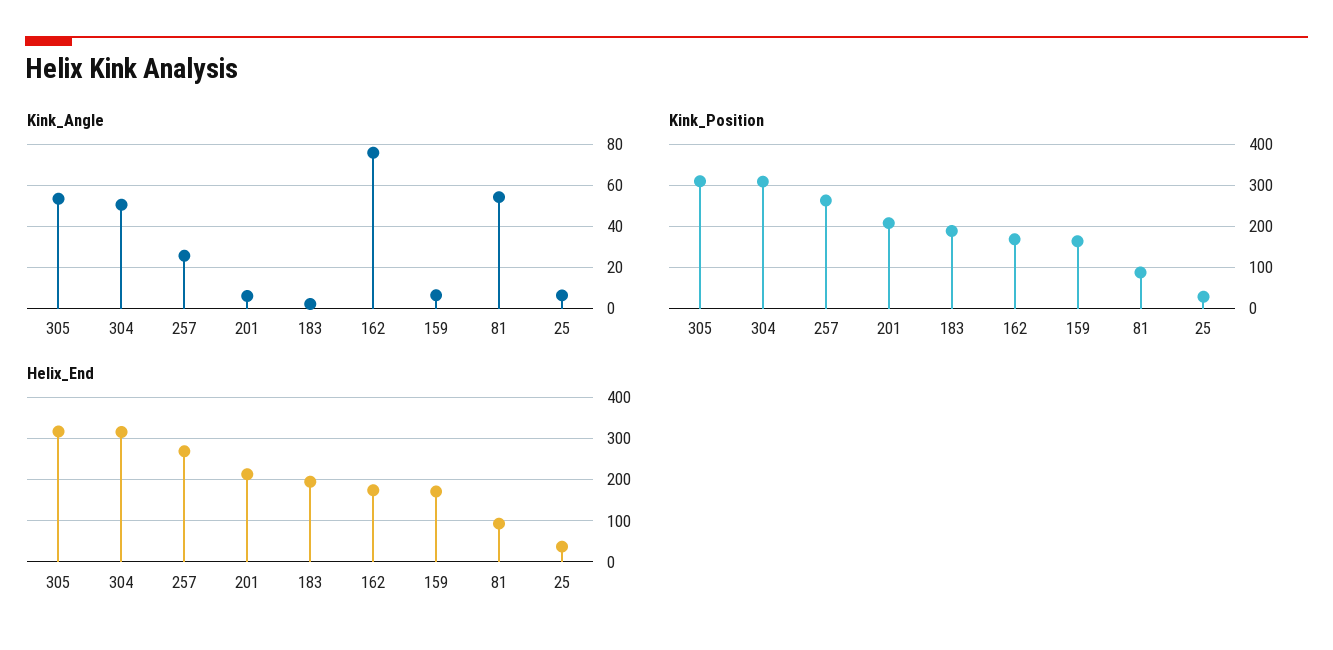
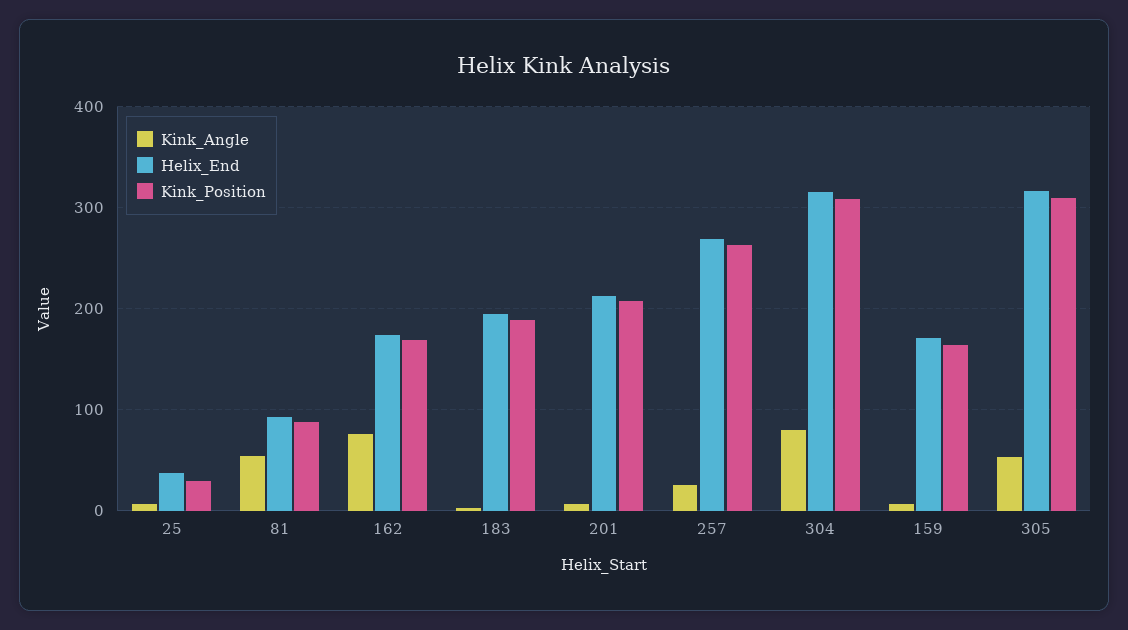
Kink_Angle, 304: 50 -> 80

